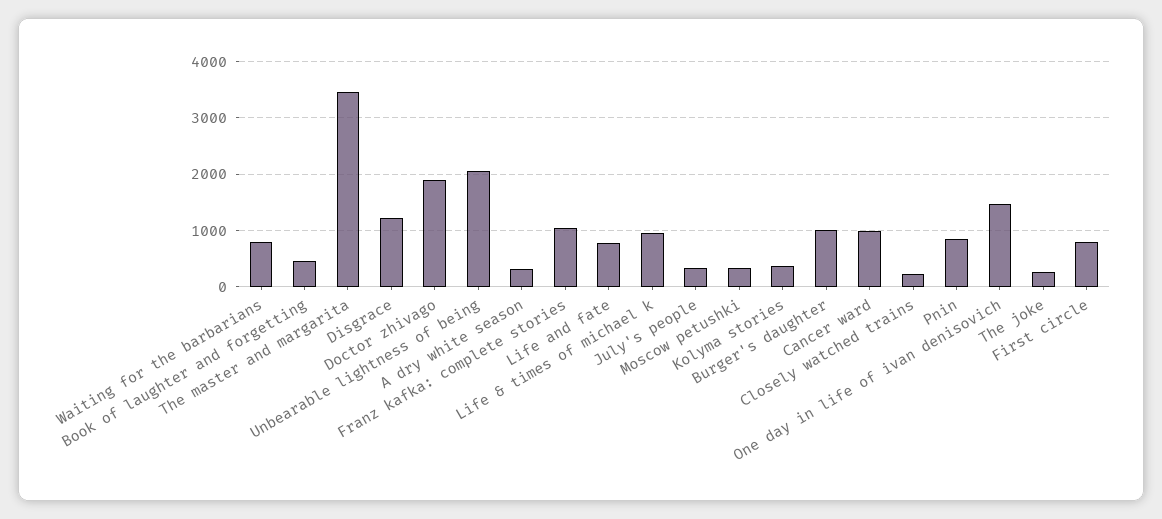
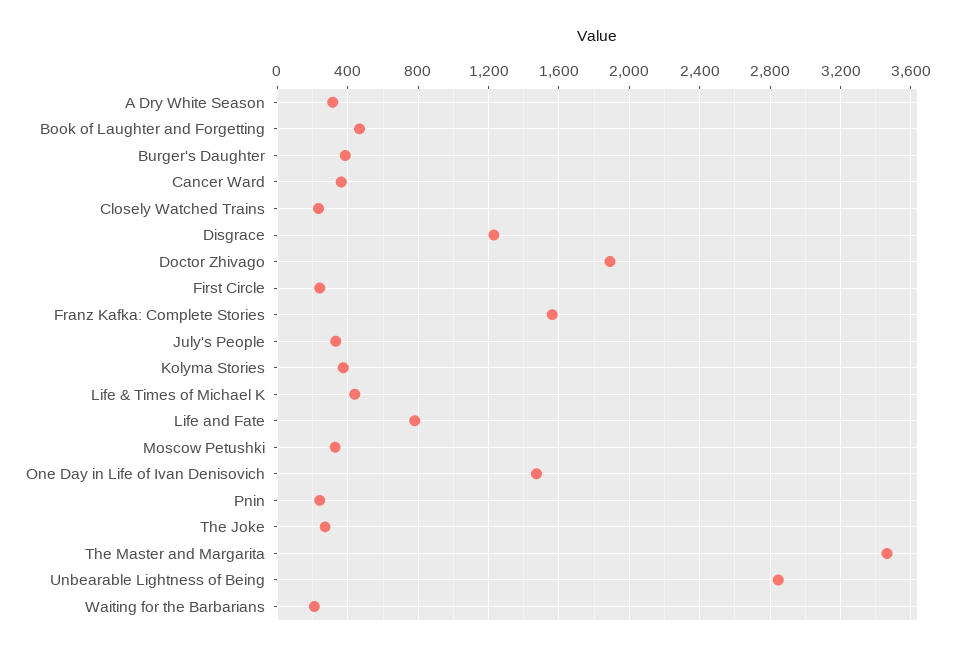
Waiting for the barbarians: 800 -> 200
Unbearable lightness of being: 2000 -> 2850
Franz kafka: complete stories: 1000 -> 1550
Life & times of michael k: 1000 -> 450
Burger's daughter: 1000 -> 400
Cancer ward: 1000 -> 350
Pnin: 800 -> 250
First circle: 800 -> 250

